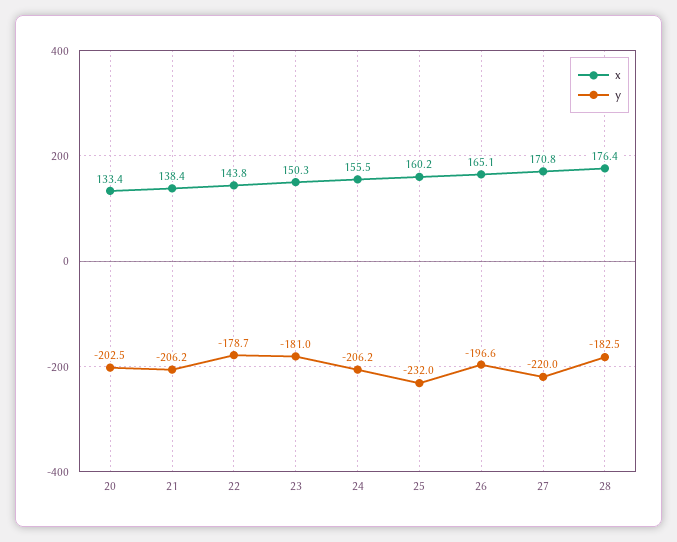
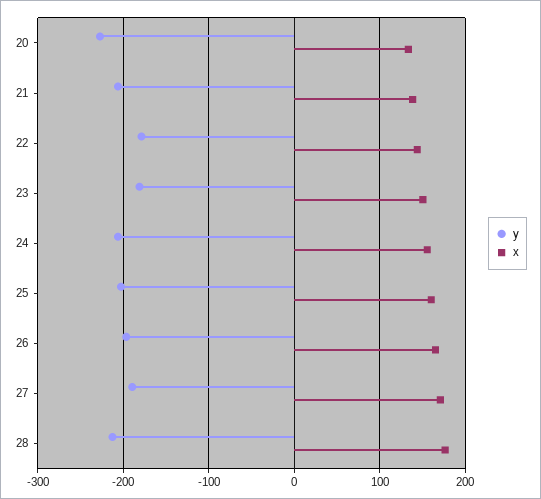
y, 20: -202.5 -> -230
y, 25: -232 -> -200
y, 27: -220 -> -190
y, 28: -182.5 -> -210

